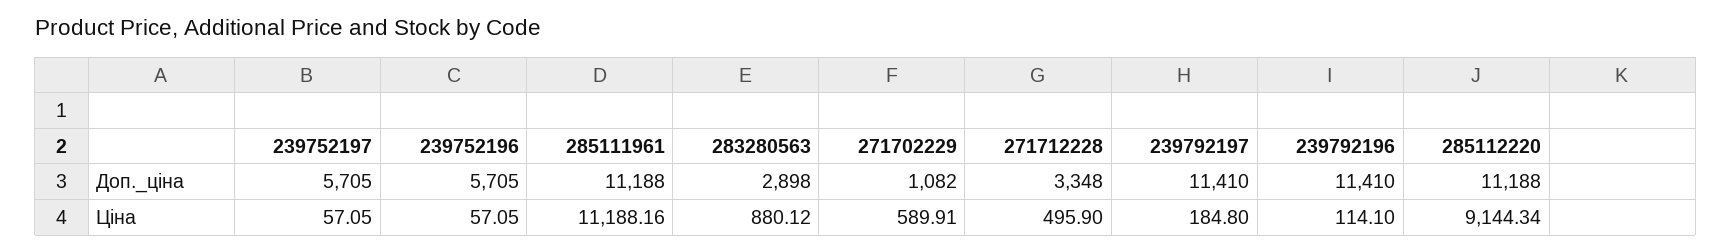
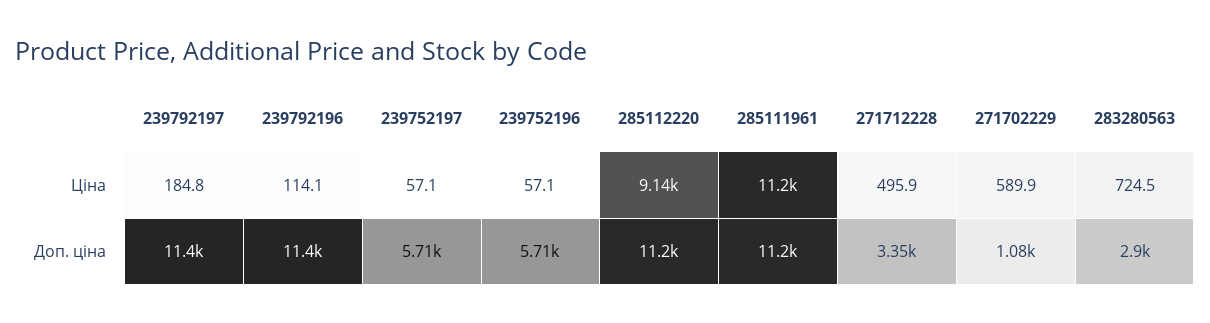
283280563, Ціна: 880.12 -> 724.5

